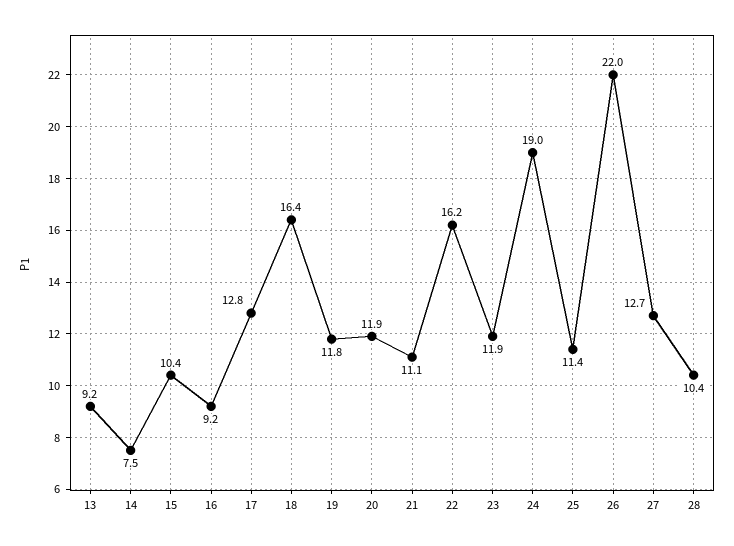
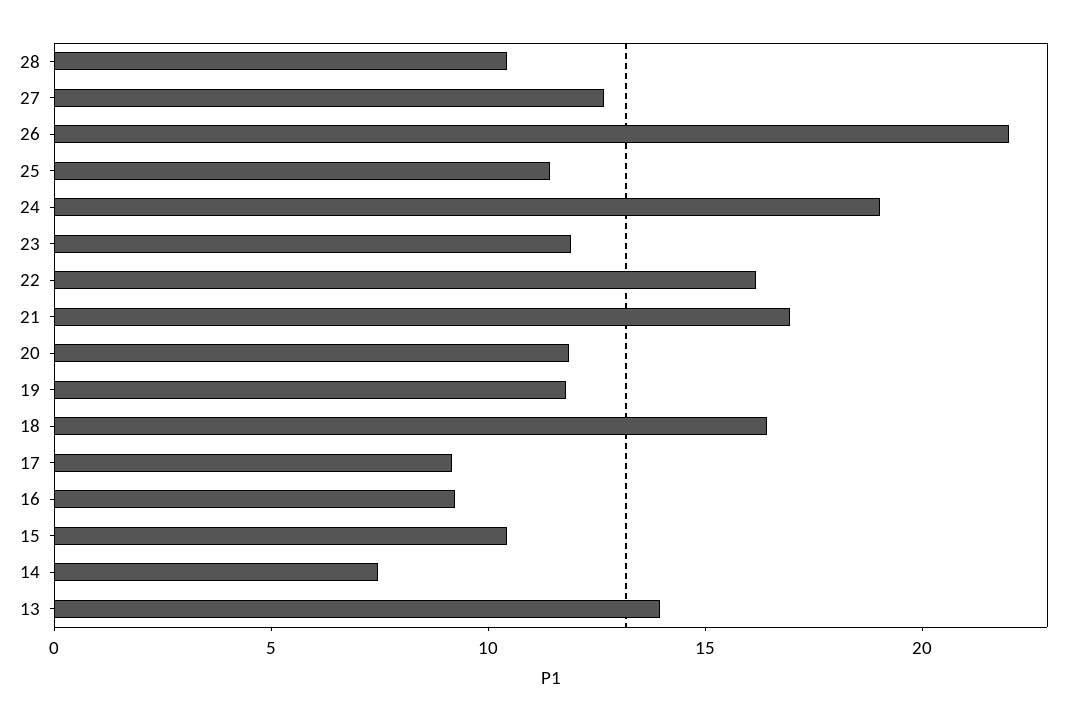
13: 9.2 -> 14
17: 12.8 -> 9
21: 11.1 -> 17

